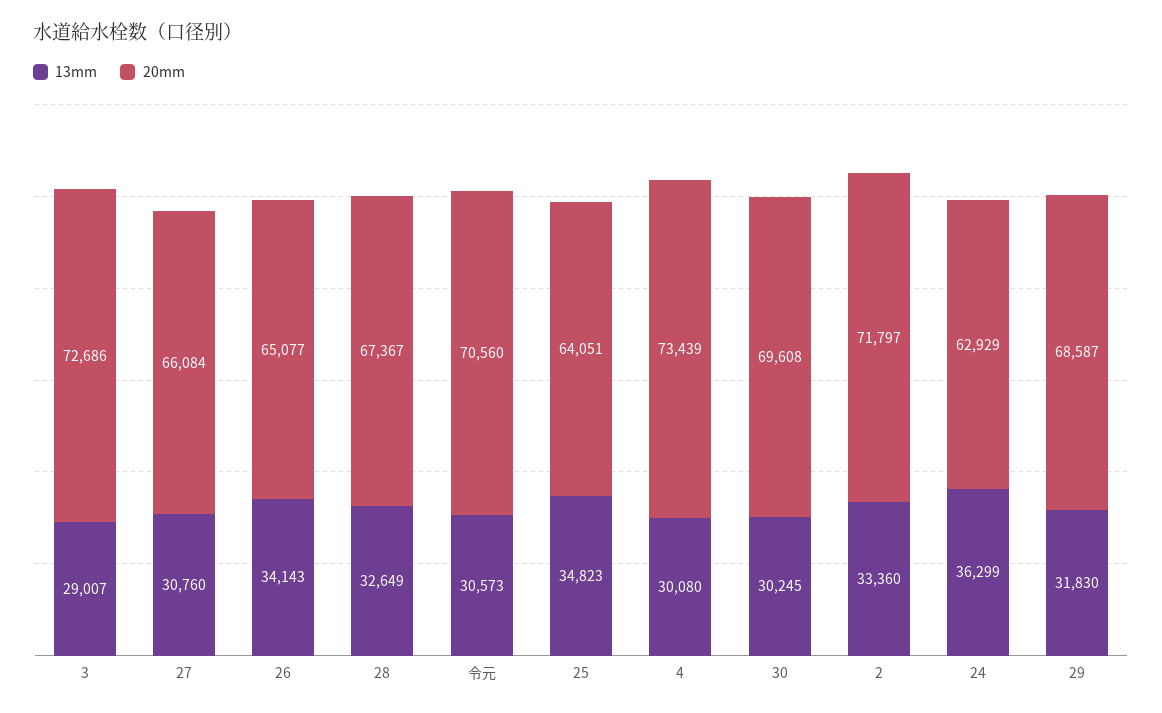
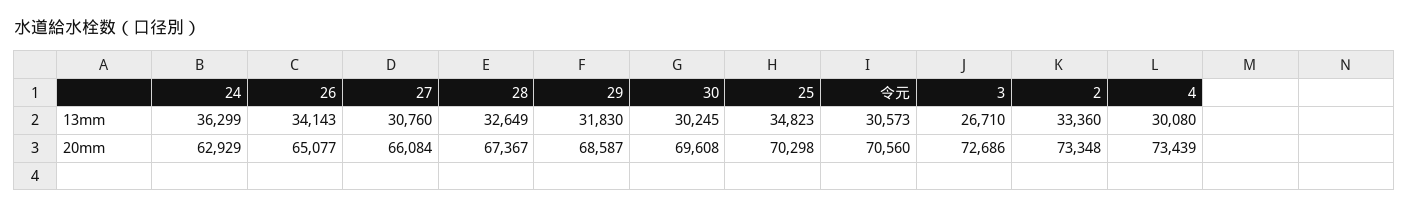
13mm, 3: 29007 -> 26710
20mm, 25: 64051 -> 70298
20mm, 2: 71797 -> 73348

